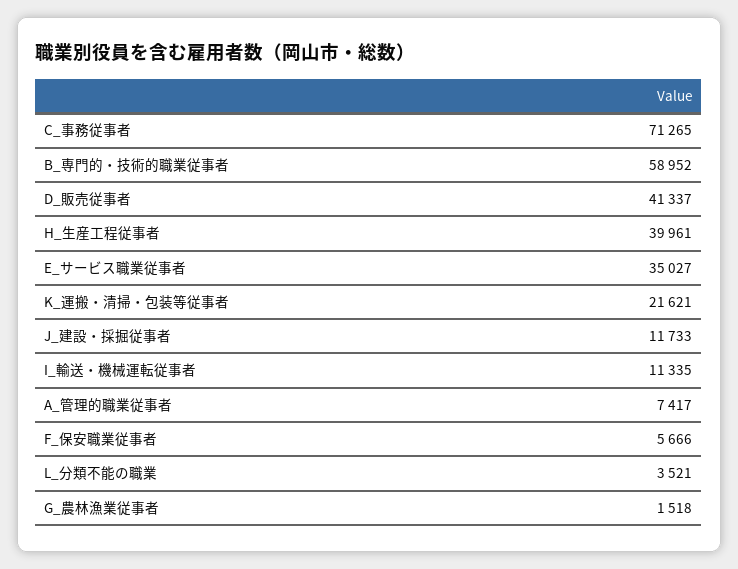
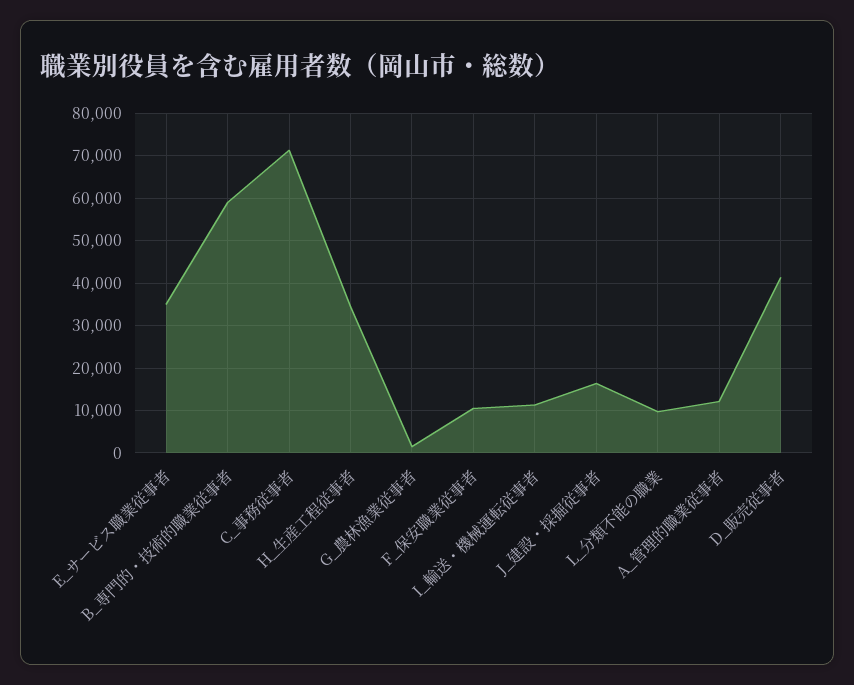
H_生産工程従事者: 39961 -> 34000
K_運搬・清掃・包装等従事者: 21621 -> none
J_建設・採掘従事者: 11733 -> 16000
A_管理的職業従事者: 7417 -> 12000
F_保安職業従事者: 5666 -> 10000
L_分類不能の職業: 3521 -> 10000

